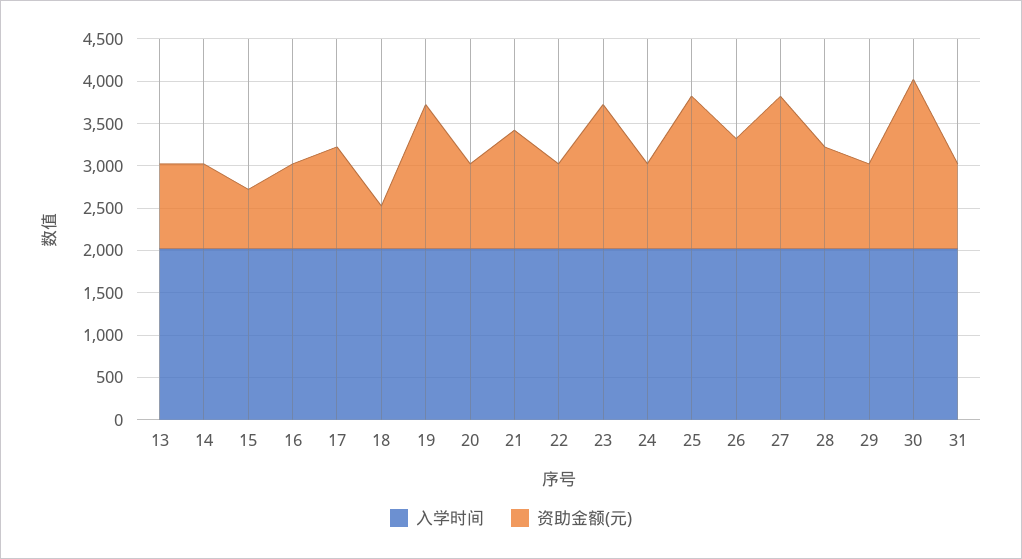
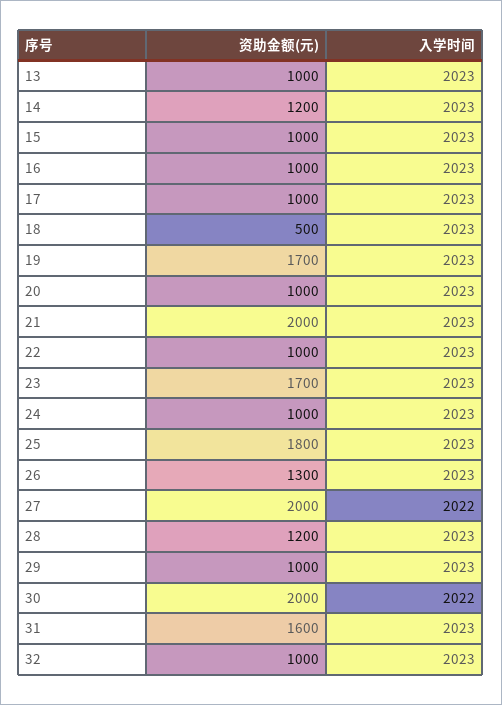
资助金额(元), 14: 1000 -> 1200
资助金额(元), 15: 700 -> 1000
资助金额(元), 17: 1200 -> 1000
资助金额(元), 21: 1400 -> 2000
资助金额(元), 27: 1800 -> 2000
资助金额(元), 31: 1000 -> 1600
资助金额(元), 32: none -> 1000
入学时间, 32: none -> 2023

